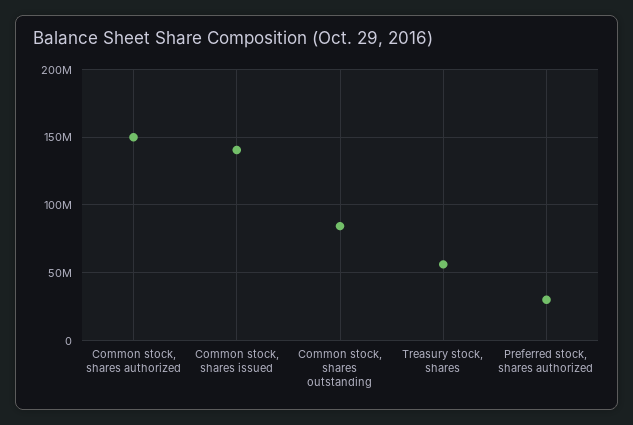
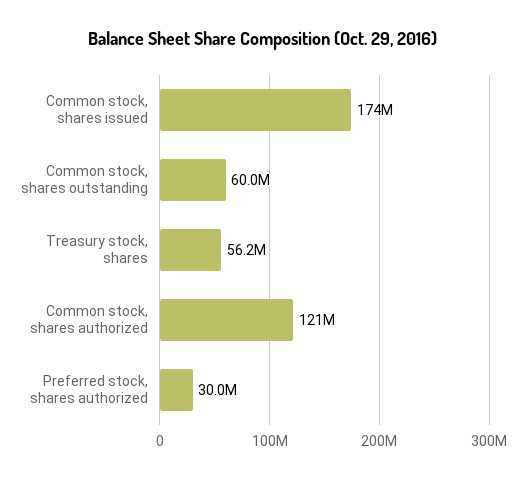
Common stock, shares authorized: 150000000 -> 121000000
Common stock, shares issued: 140000000 -> 174000000
Common stock, shares outstanding: 85000000 -> 60000000

